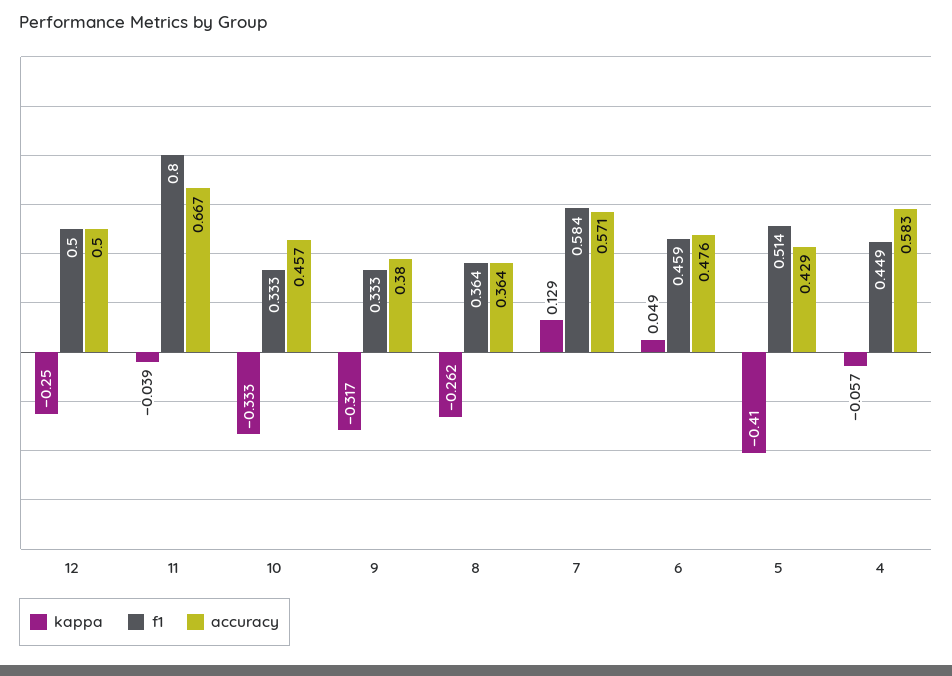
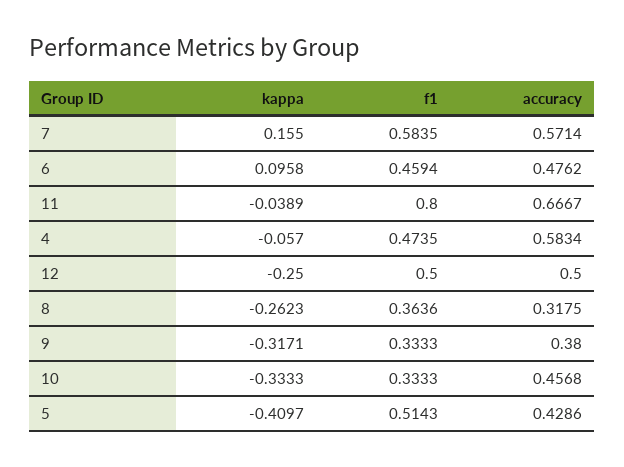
accuracy, 8: 0.364 -> 0.3175
kappa, 7: 0.129 -> 0.155
kappa, 6: 0.049 -> 0.0958
f1, 4: 0.449 -> 0.4735

